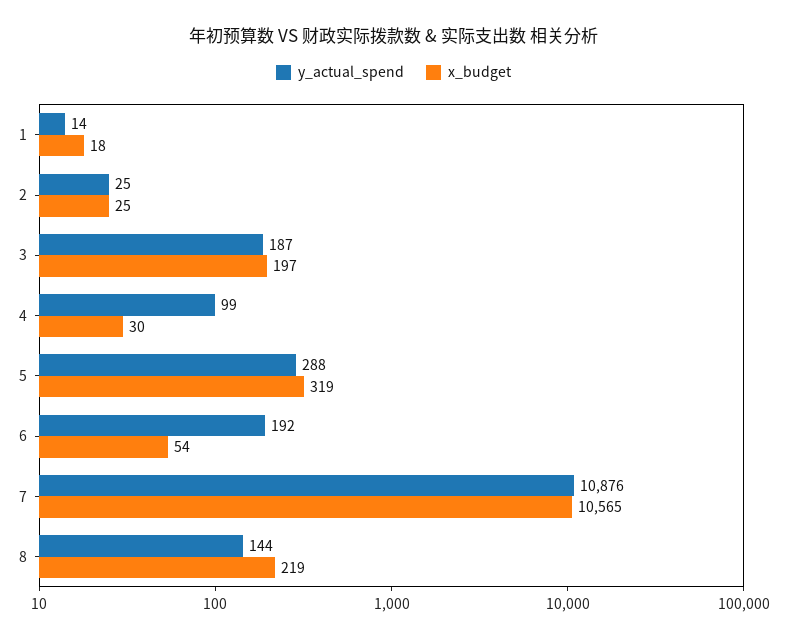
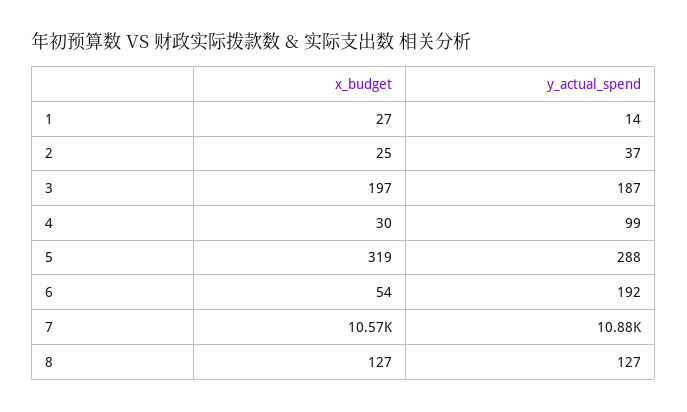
x_budget, 1: 18 -> 27
y_actual_spend, 2: 25 -> 37
y_actual_spend, 8: 144 -> 127
x_budget, 8: 219 -> 127

